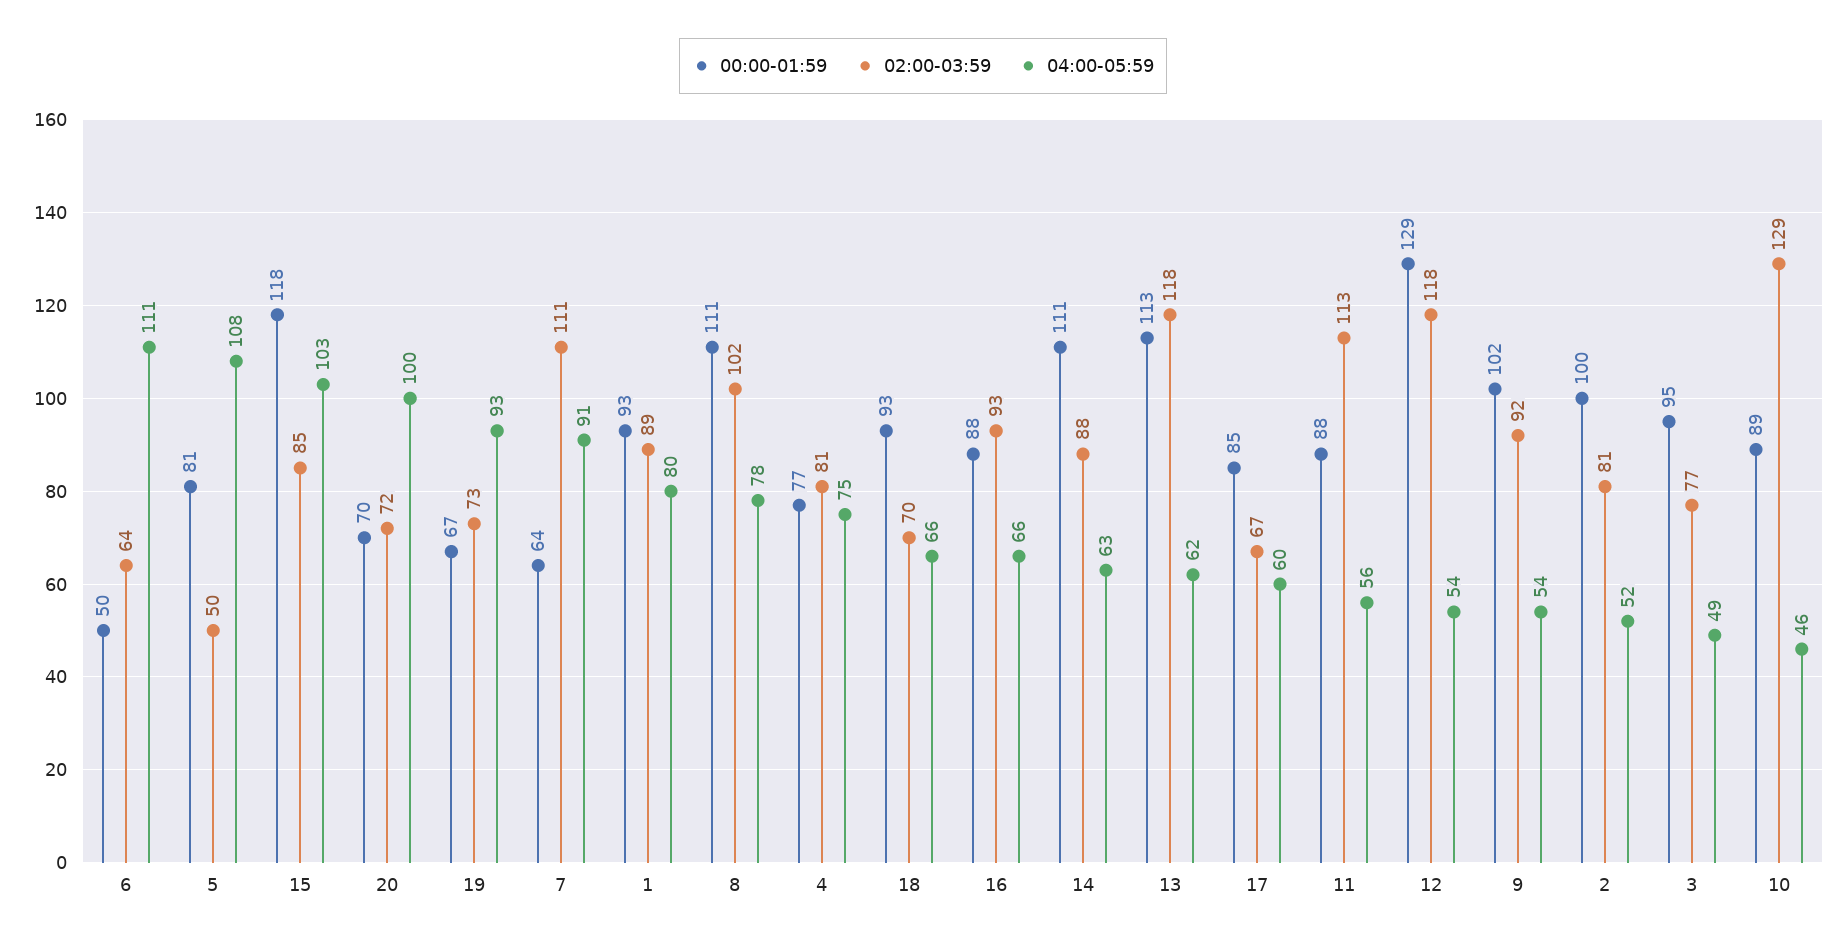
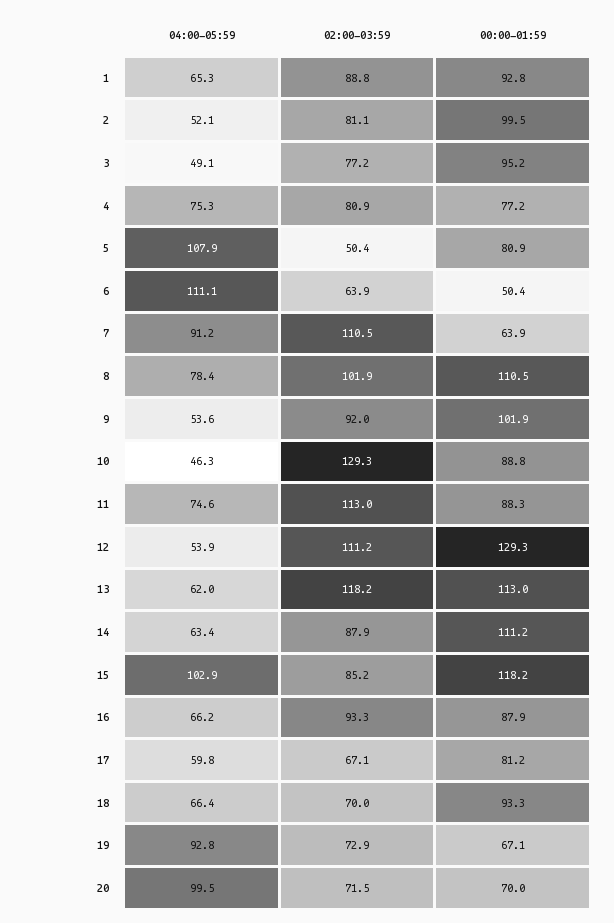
04:00-05:59, 1: 80 -> 65.3
00:00-01:59, 17: 85 -> 81.2
04:00-05:59, 11: 56 -> 74.6
02:00-03:59, 12: 118 -> 111.2

